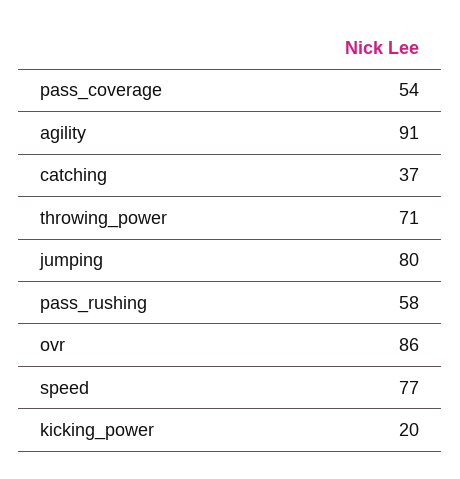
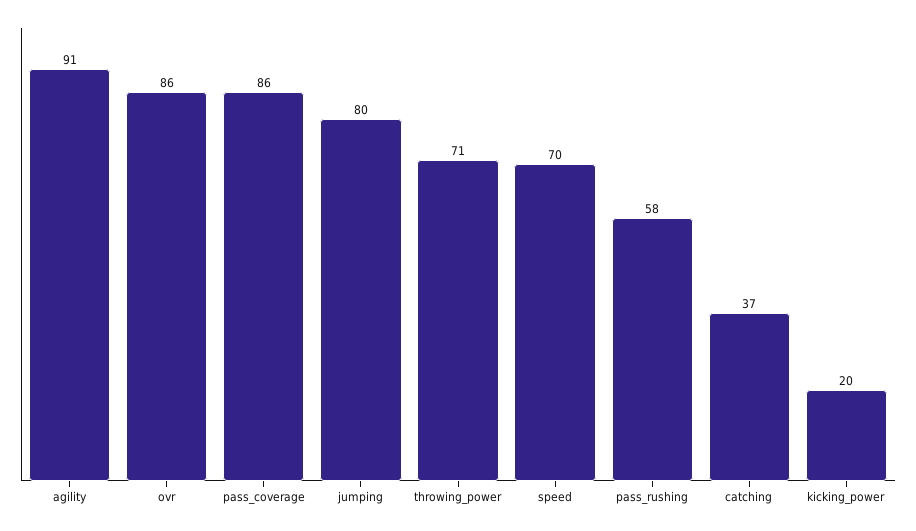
pass_coverage: 54 -> 86
speed: 77 -> 70

